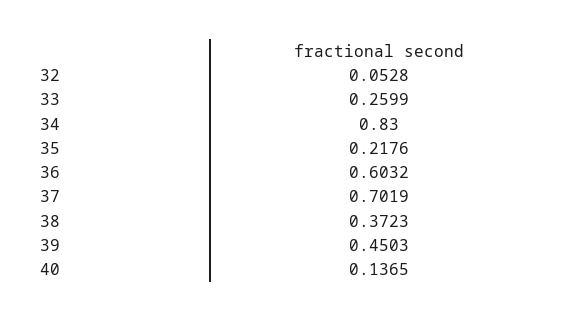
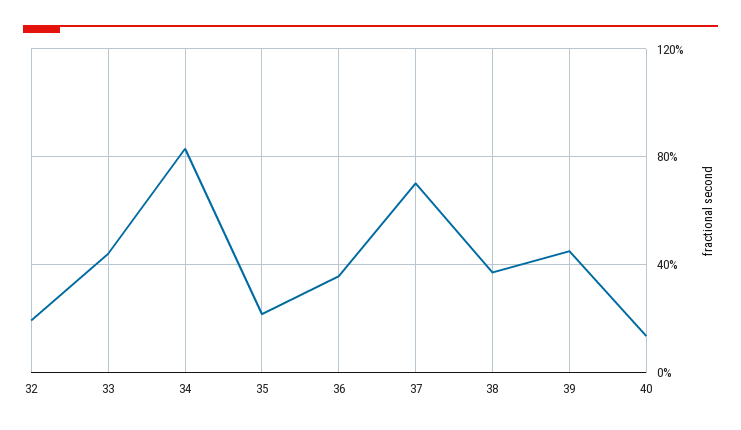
32: 0.0528 -> 0.2
33: 0.2599 -> 0.45
36: 0.6032 -> 0.35

